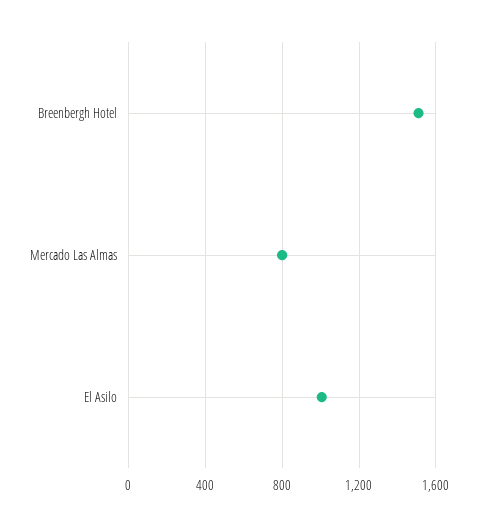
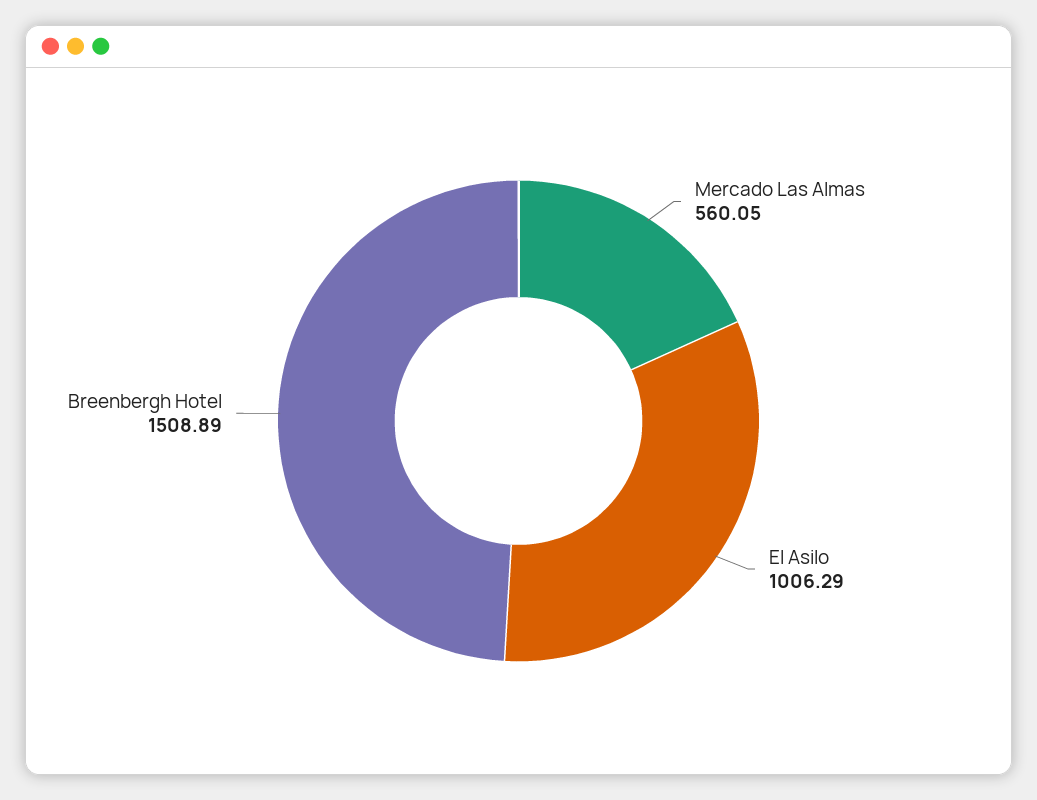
Mercado Las Almas: 800 -> 560.05

